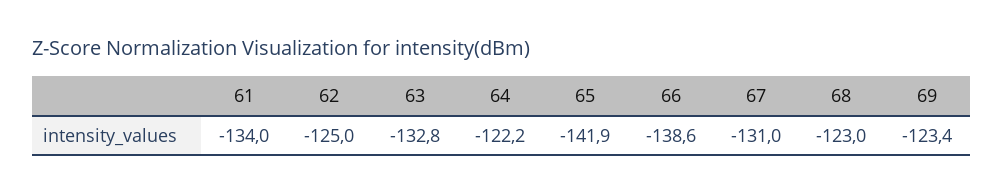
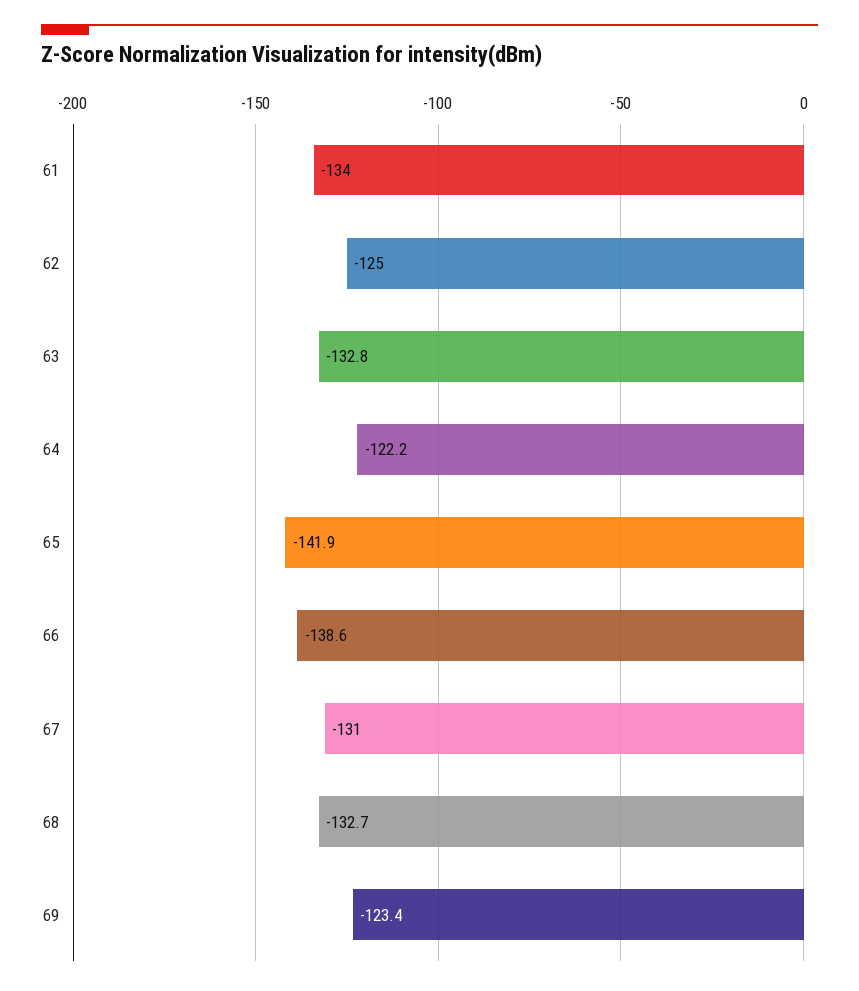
68: -123 -> -132.7

